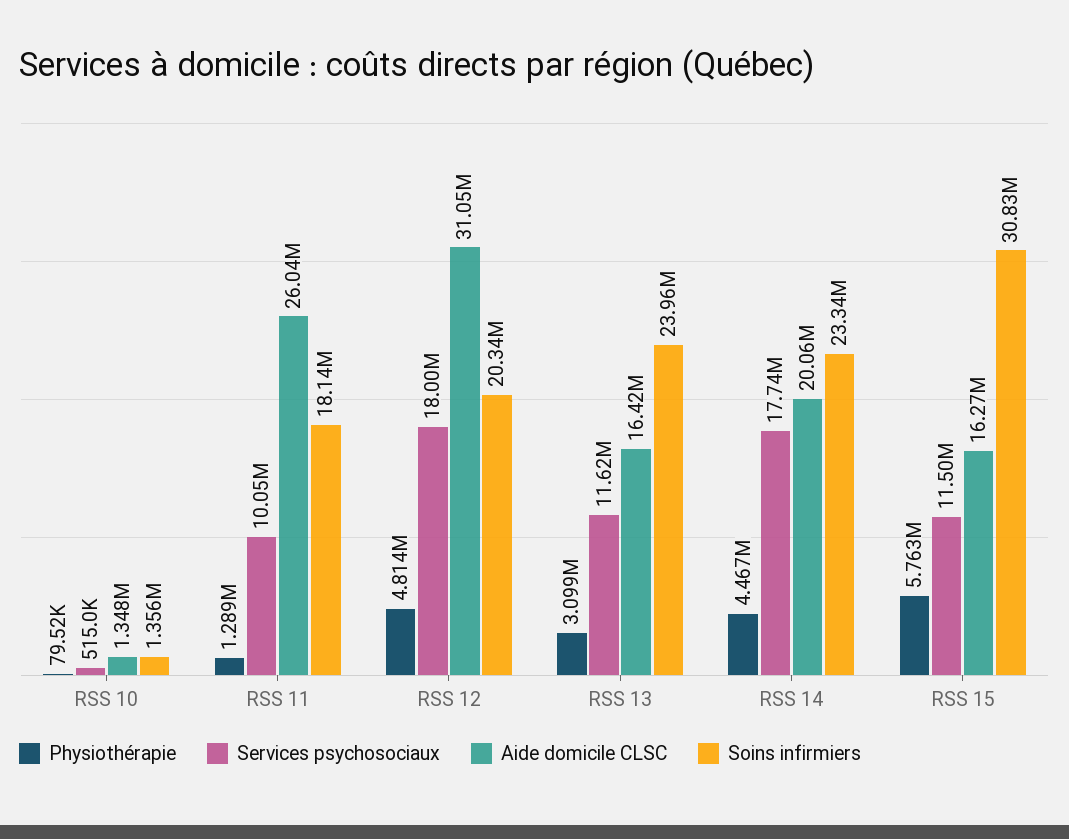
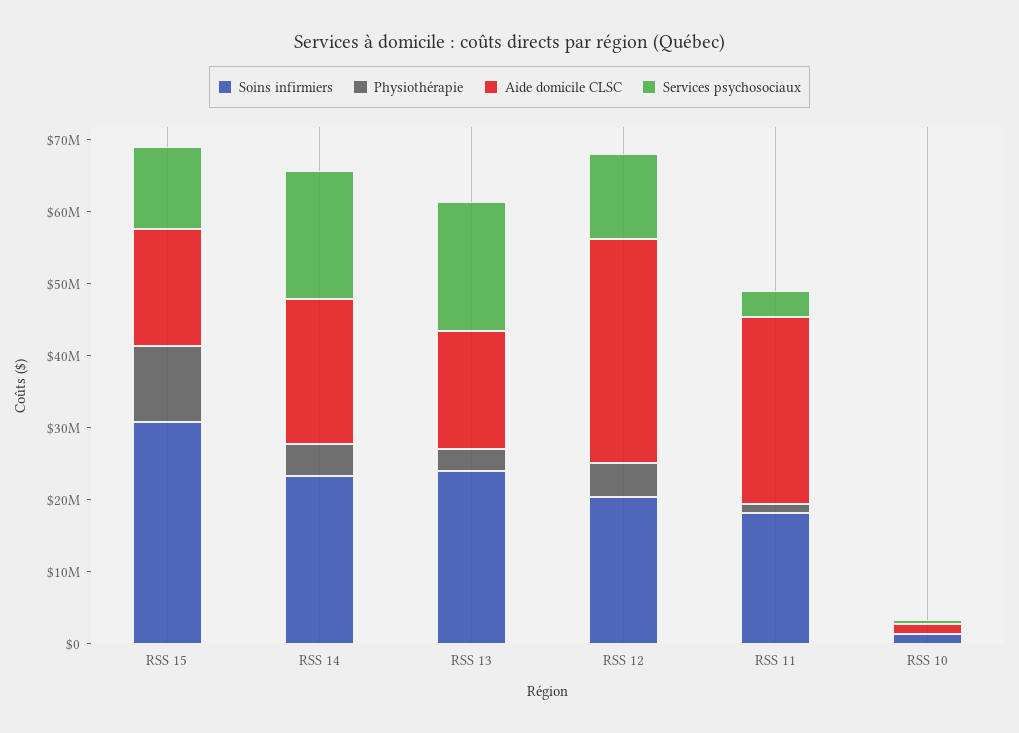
Services psychosociaux, RSS 11: 10050000 -> 4000000
Services psychosociaux, RSS 12: 18000000 -> 12000000
Services psychosociaux, RSS 13: 11620000 -> 18000000
Physiothérapie, RSS 15: 5763000 -> 10000000

